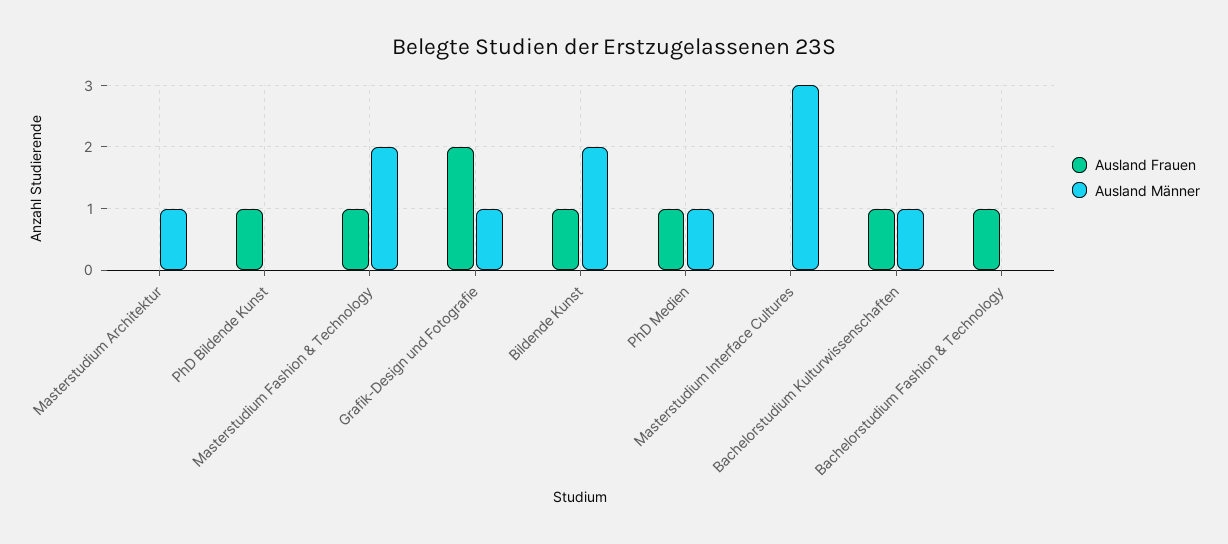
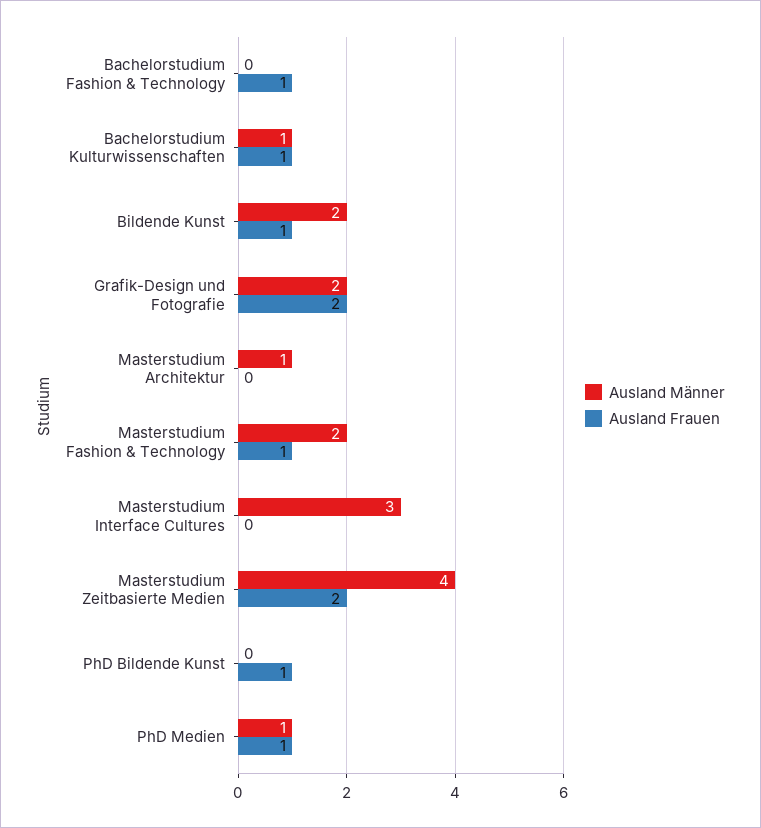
Ausland Männer, Grafik-Design und Fotografie: 1 -> 2
Ausland Männer, Masterstudium Zeitbasierte Medien: none -> 4
Ausland Frauen, Masterstudium Zeitbasierte Medien: none -> 2

